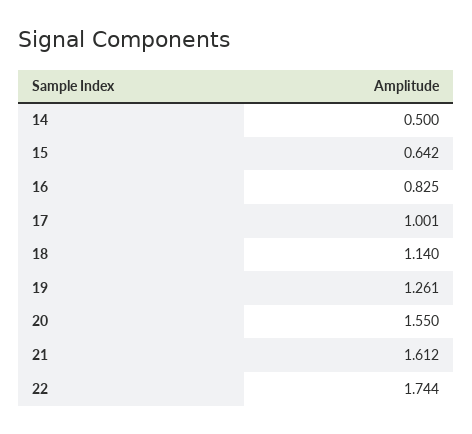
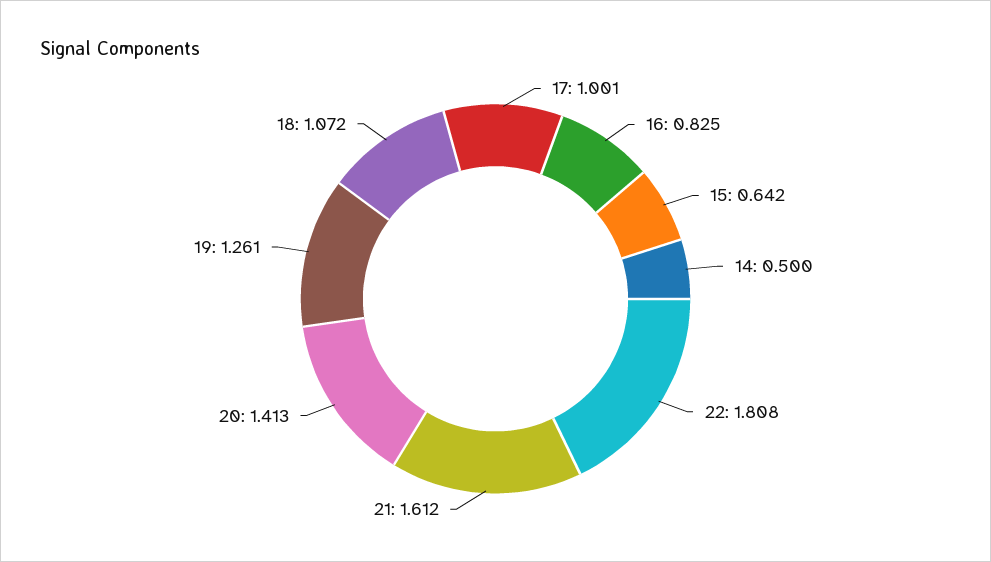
18: 1.14 -> 1.072
20: 1.55 -> 1.413
22: 1.744 -> 1.808

